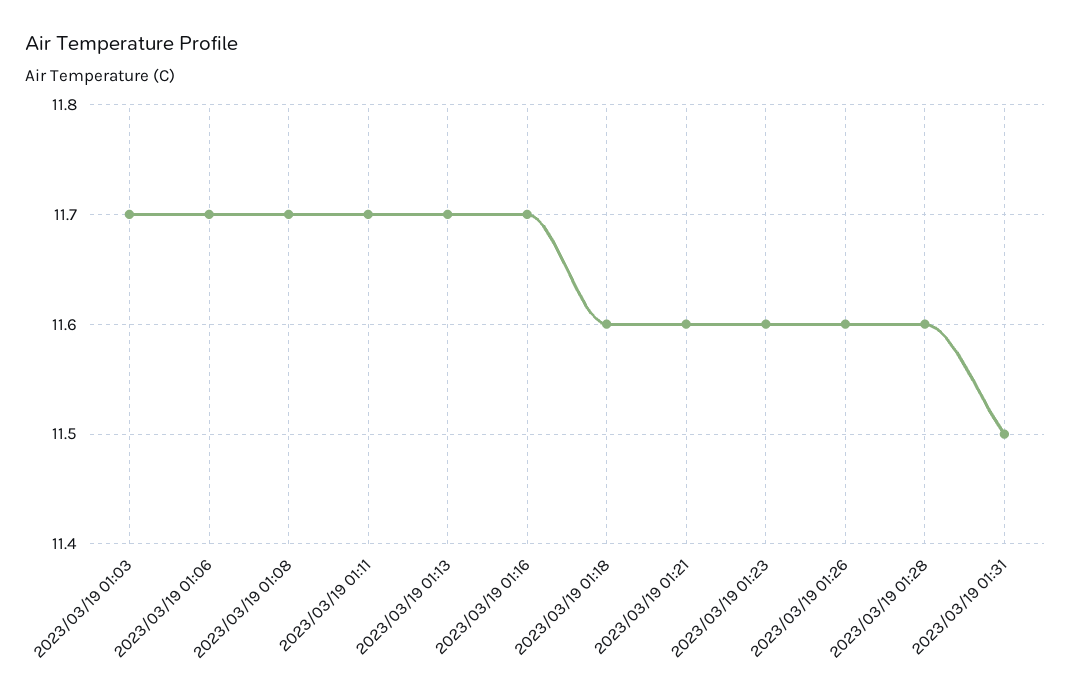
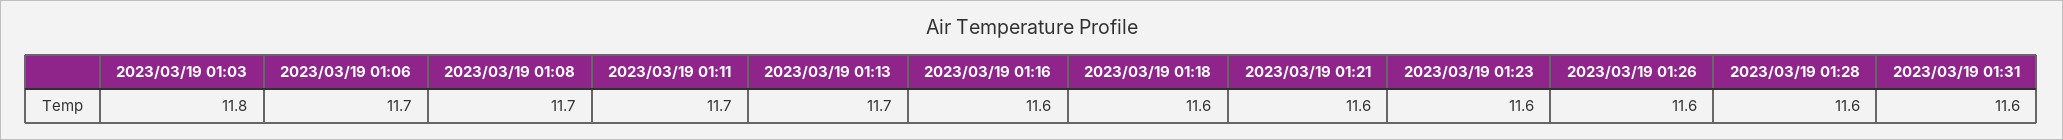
2023/03/19 01:03: 11.7 -> 11.8
2023/03/19 01:16: 11.7 -> 11.6
2023/03/19 01:31: 11.5 -> 11.6

